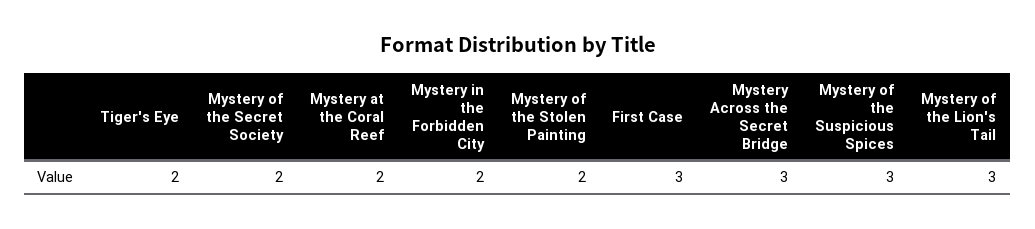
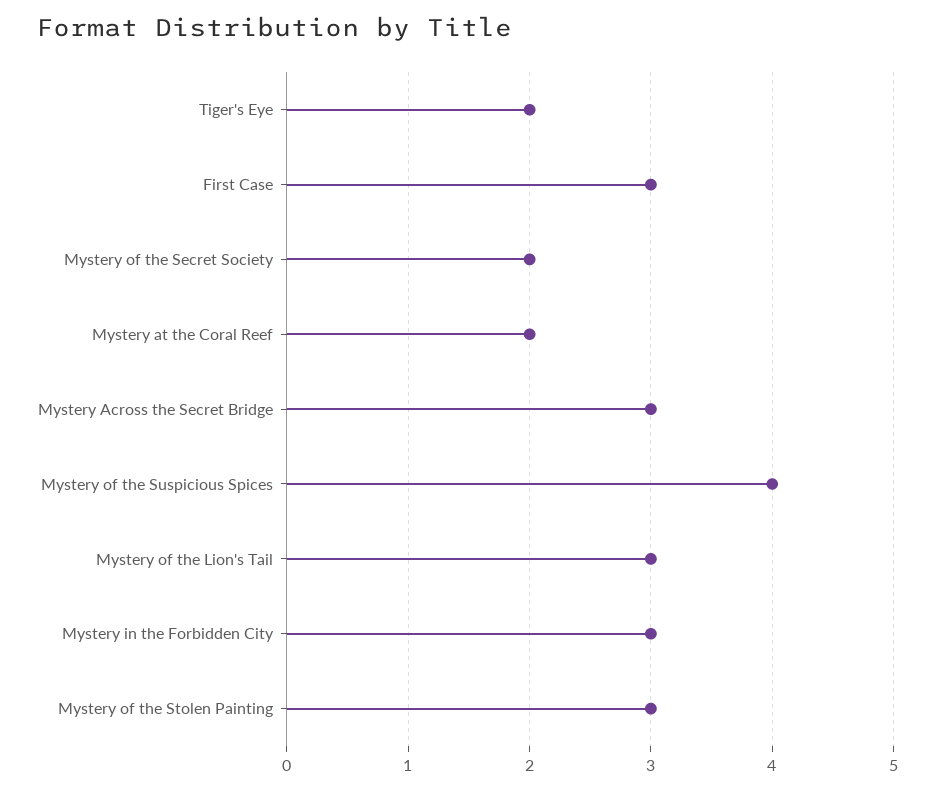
Mystery in the Forbidden City: 2 -> 3
Mystery of the Stolen Painting: 2 -> 3
Mystery of the Suspicious Spices: 3 -> 4

